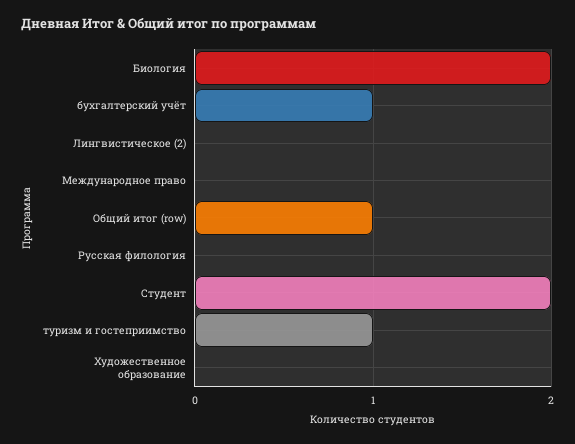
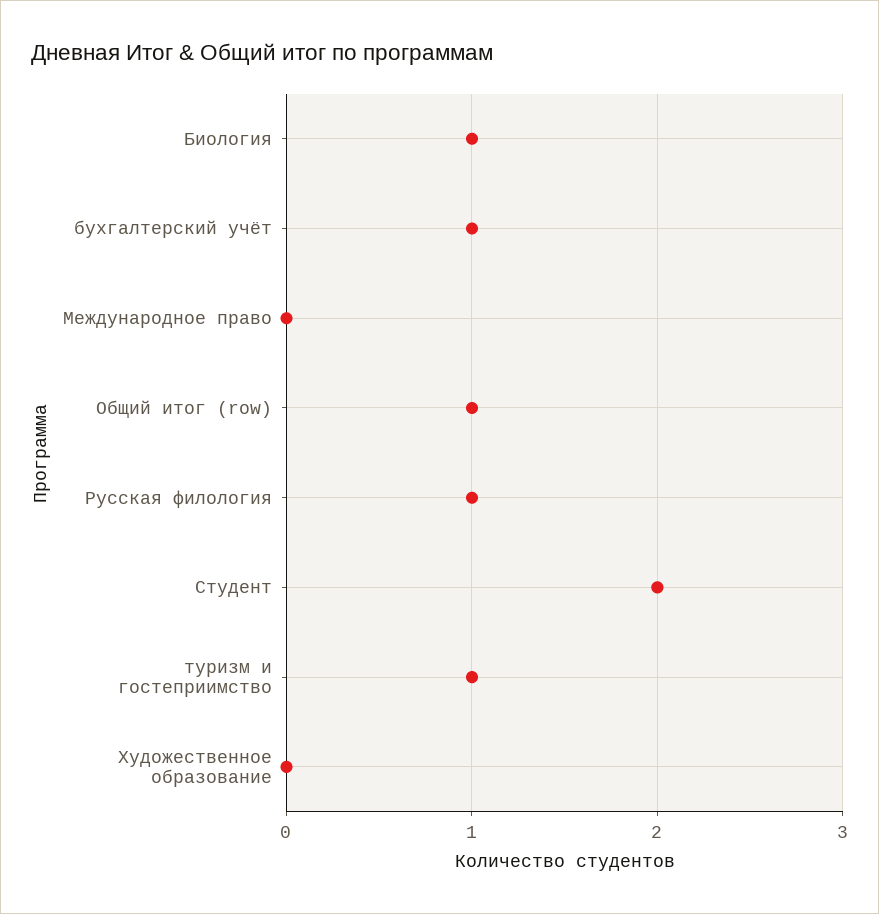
Биология: 2 -> 1
Лингвистическое (2): 0 -> none
Русская филология: 0 -> 1

